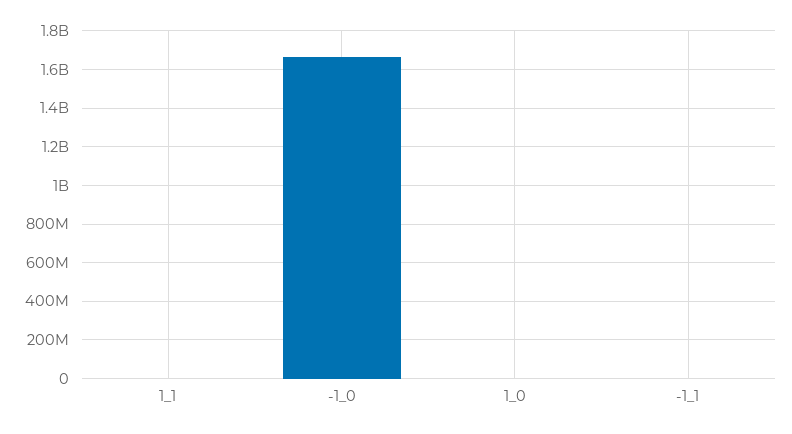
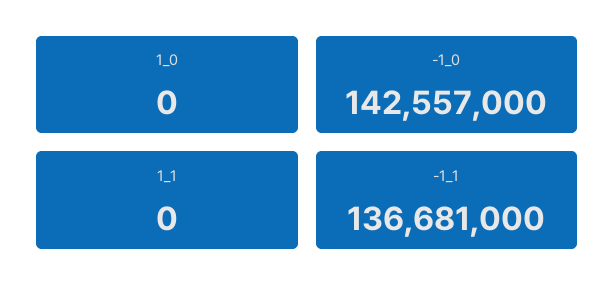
-1_0: 1650000000 -> 142557000
-1_1: 0 -> 136681000

